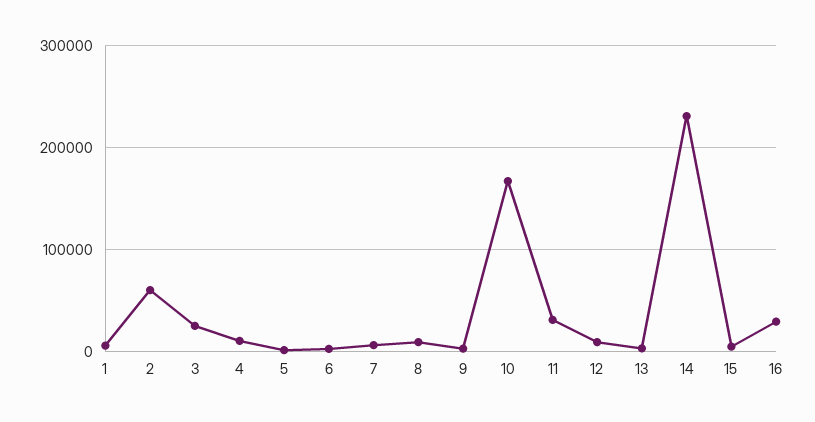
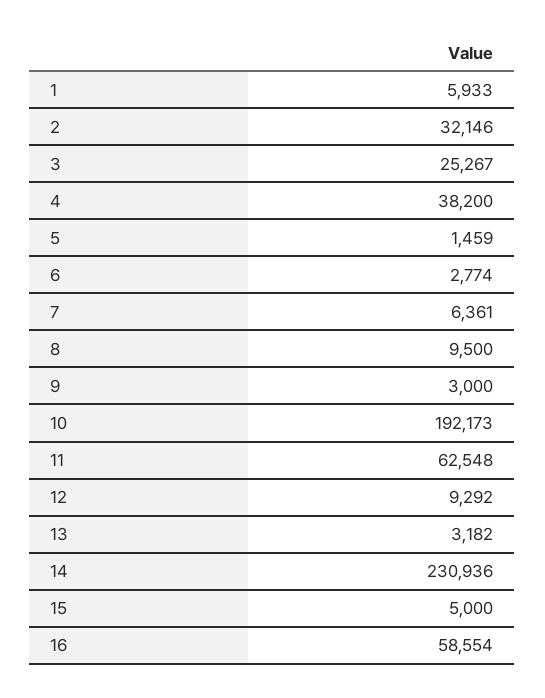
2: 60000 -> 32146
4: 10000 -> 38200
10: 170000 -> 192173
11: 30000 -> 62548
16: 30000 -> 58554

